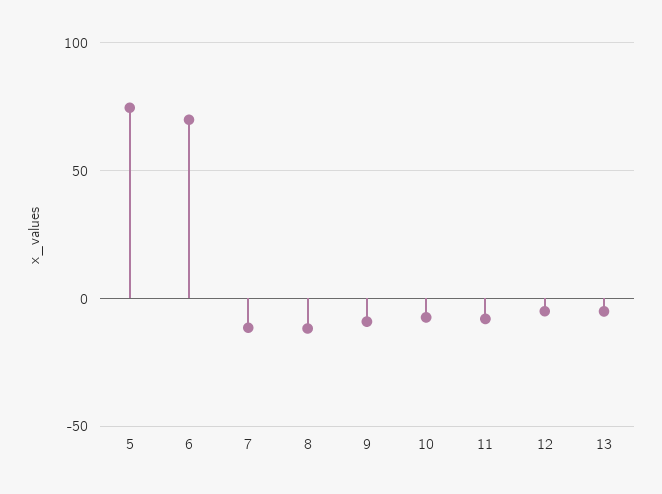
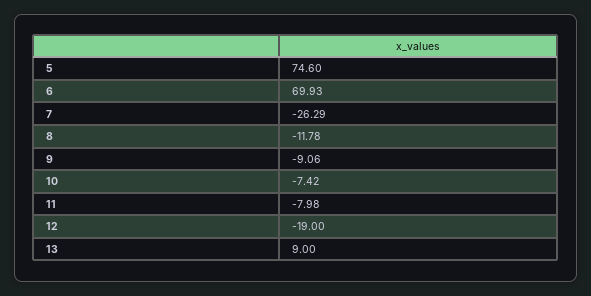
7: -10 -> -26.29
12: -5 -> -19
13: -5 -> 9

